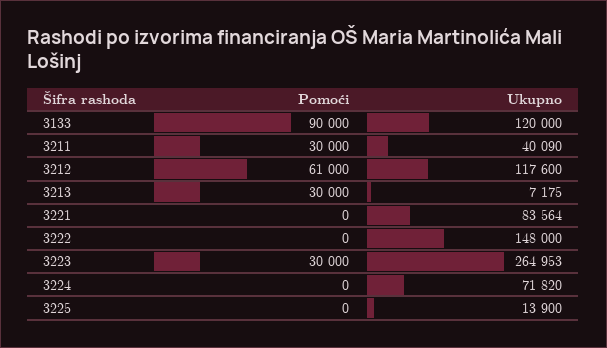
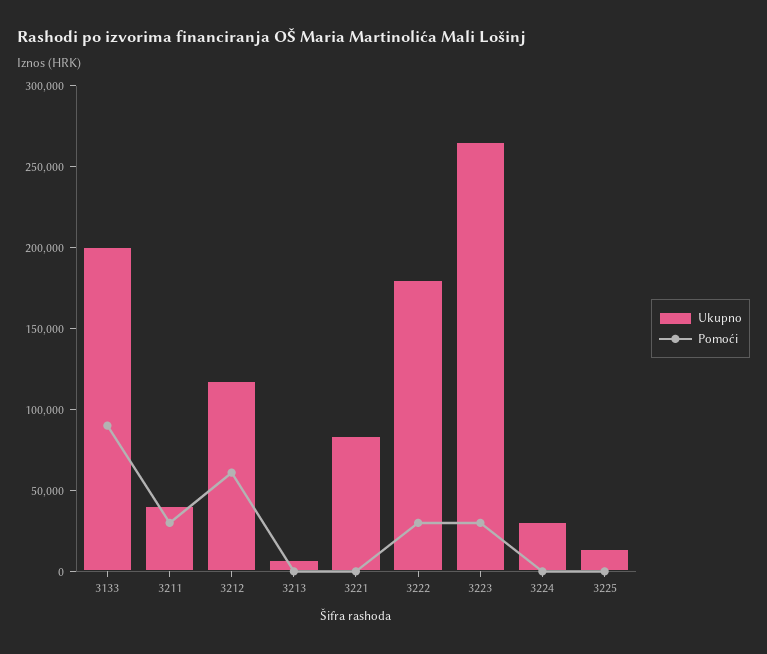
Ukupno, 3133: 120000 -> 200000
Pomoći, 3213: 30000 -> 0
Pomoći, 3222: 0 -> 30000
Ukupno, 3222: 148000 -> 180000
Ukupno, 3224: 71820 -> 30000

